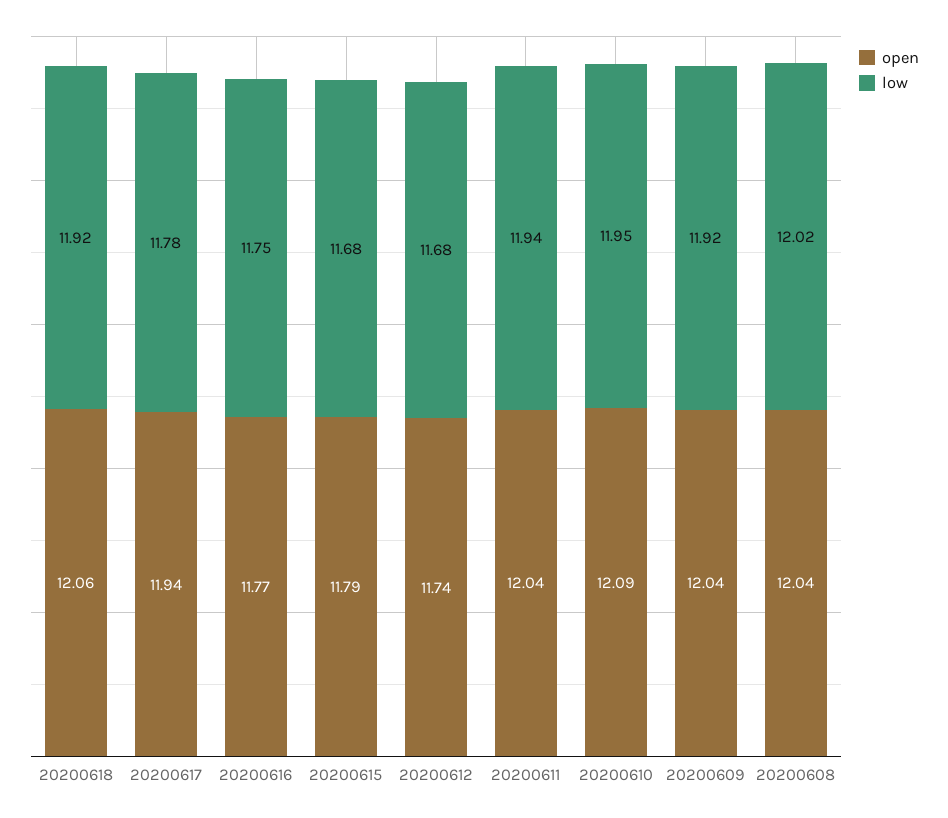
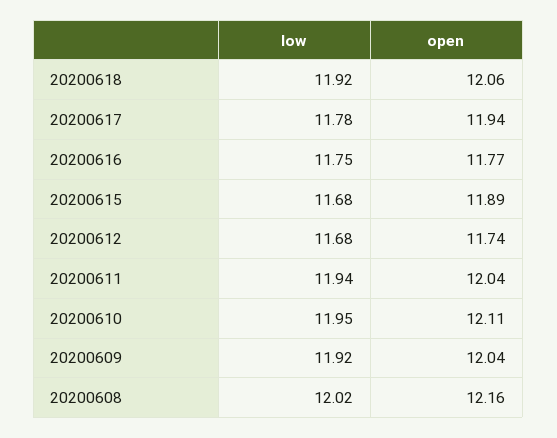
open, 20200615: 11.79 -> 11.89
open, 20200610: 12.09 -> 12.11
open, 20200608: 12.04 -> 12.16

